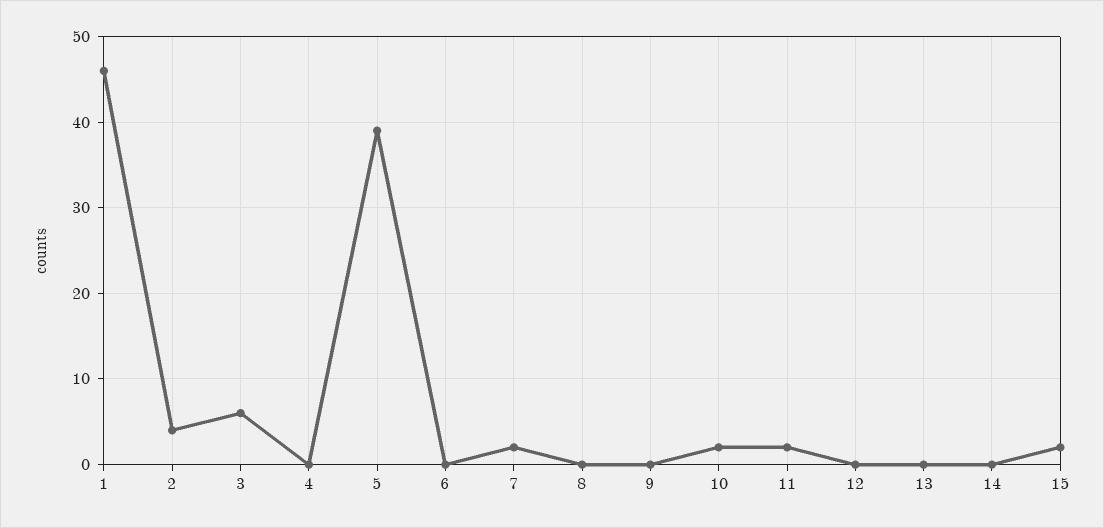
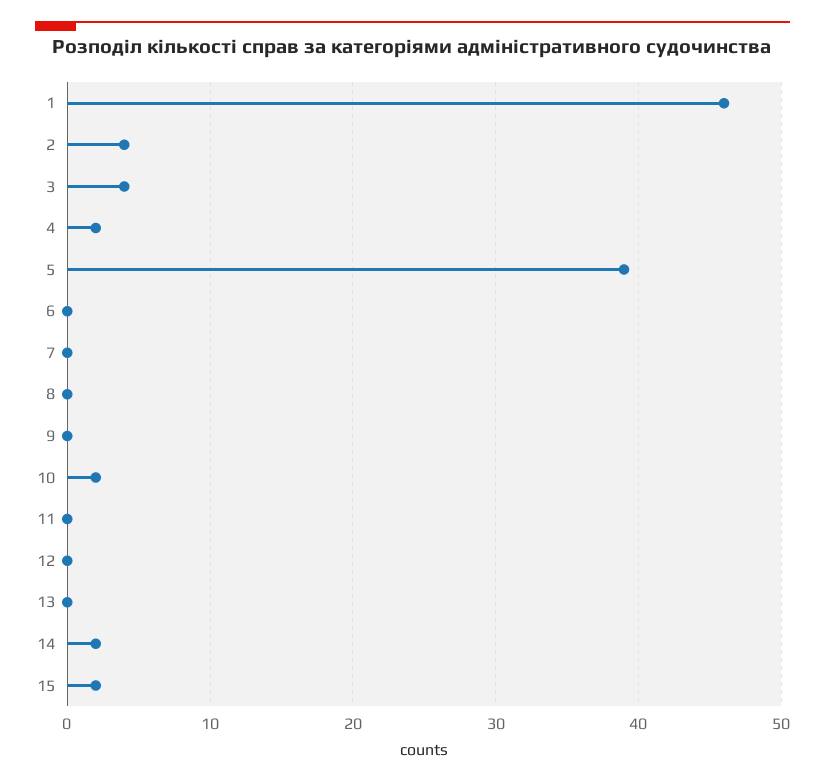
3: 6 -> 4
4: 0 -> 2
7: 2 -> 0
11: 2 -> 0
14: 0 -> 2

